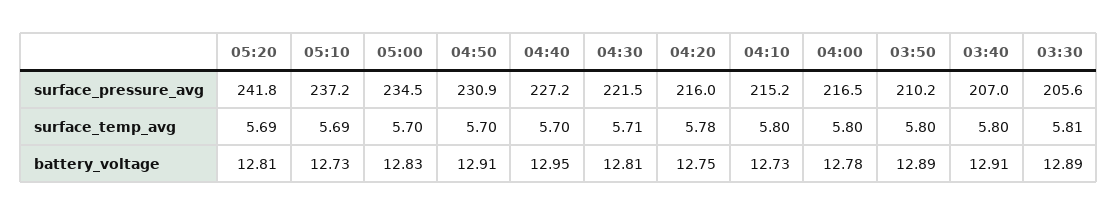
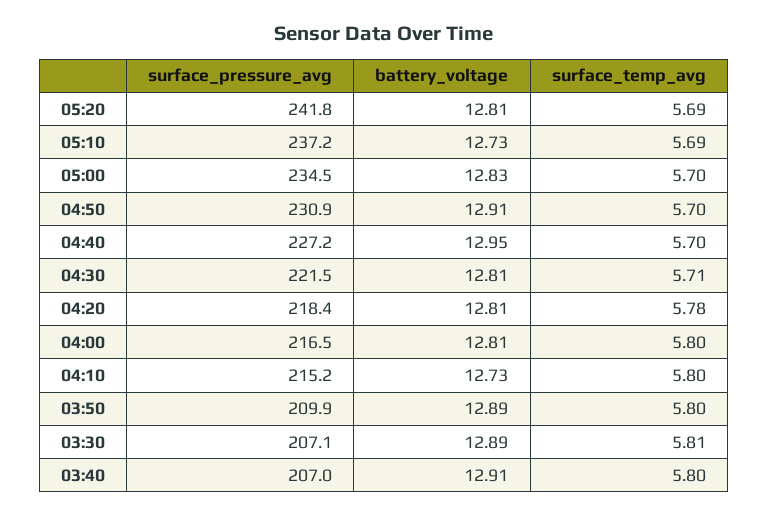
04:20, surface_pressure_avg: 216 -> 218.4
03:50, surface_pressure_avg: 210.2 -> 209.9
03:30, surface_pressure_avg: 205.6 -> 207.1
04:20, battery_voltage: 12.75 -> 12.81
04:00, battery_voltage: 12.78 -> 12.81

